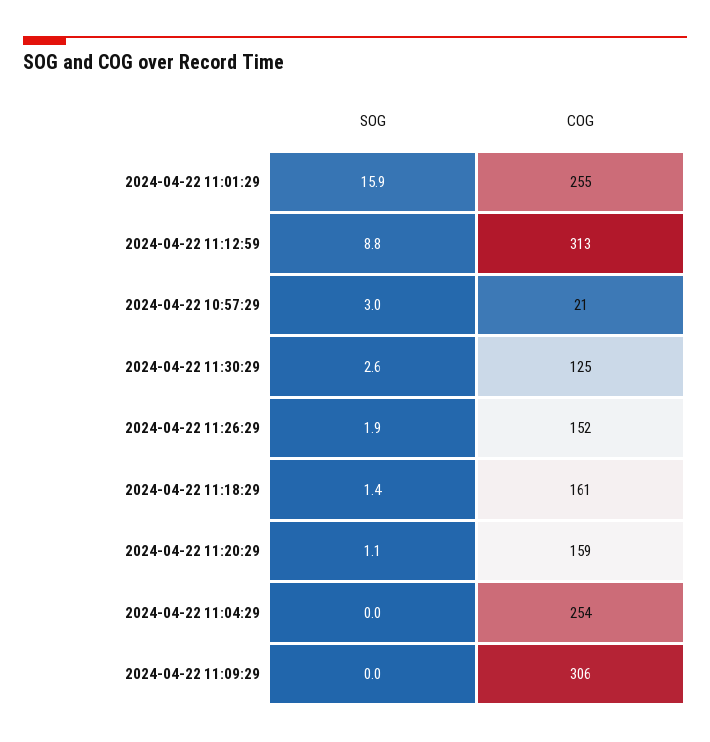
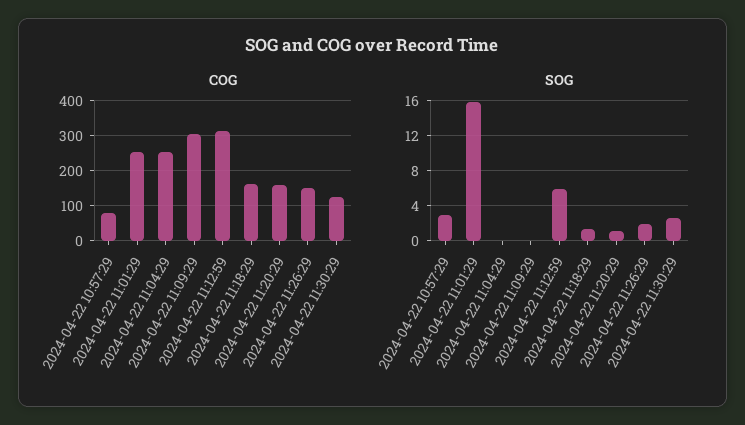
SOG, 2024-04-22 11:12:59: 8.8 -> 6
COG, 2024-04-22 10:57:29: 21 -> 80

